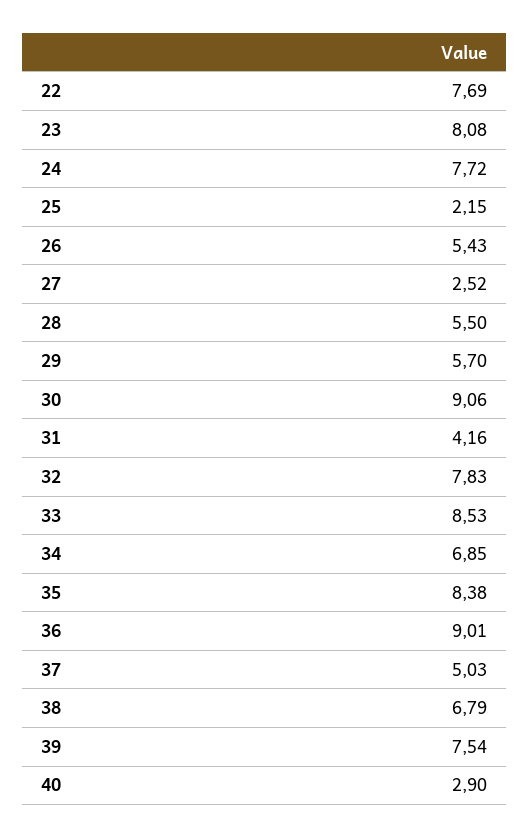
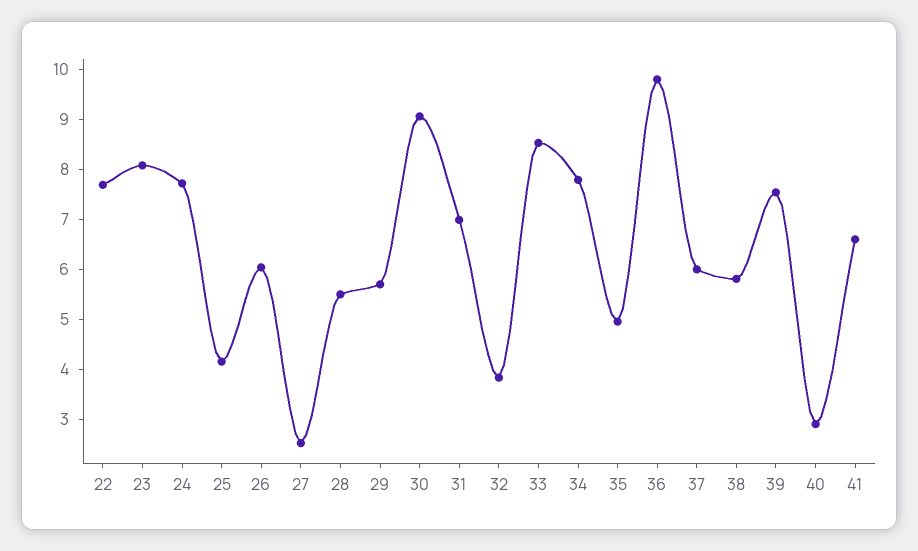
25: 2.15 -> 4.2
26: 5.43 -> 6
31: 4.16 -> 7
32: 7.83 -> 3.8
34: 6.85 -> 7.8
35: 8.38 -> 5
36: 9.01 -> 9.8
37: 5.03 -> 6
38: 6.79 -> 5.8
41: none -> 6.6

